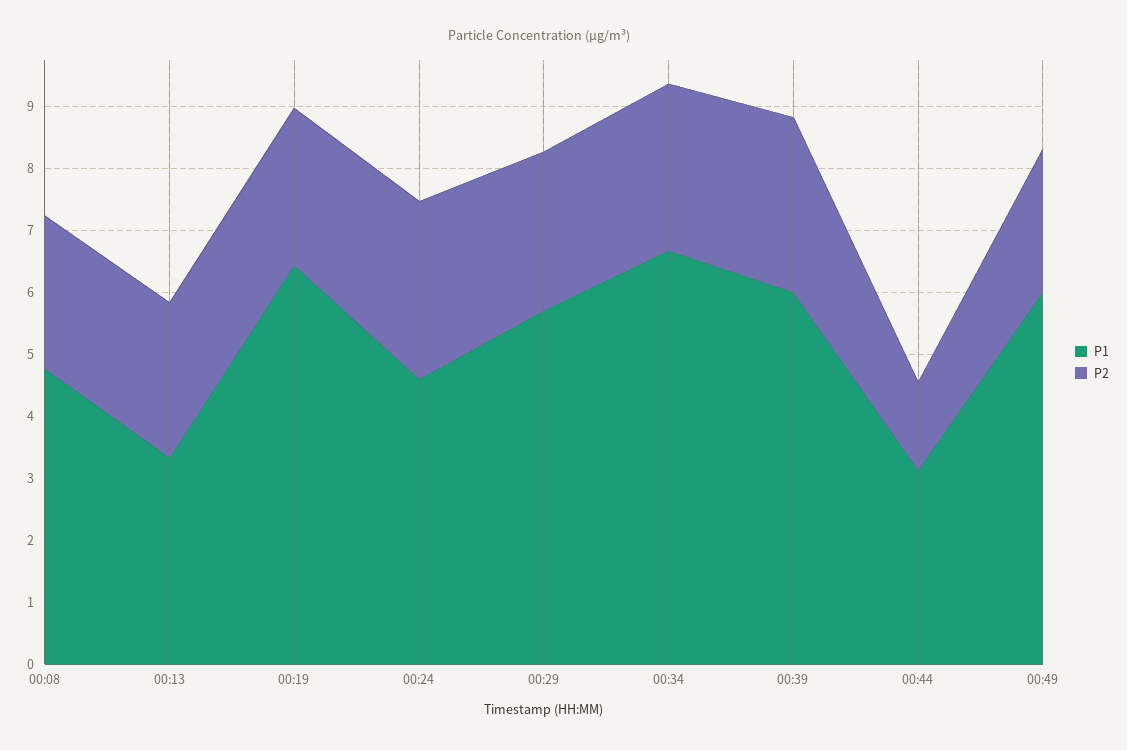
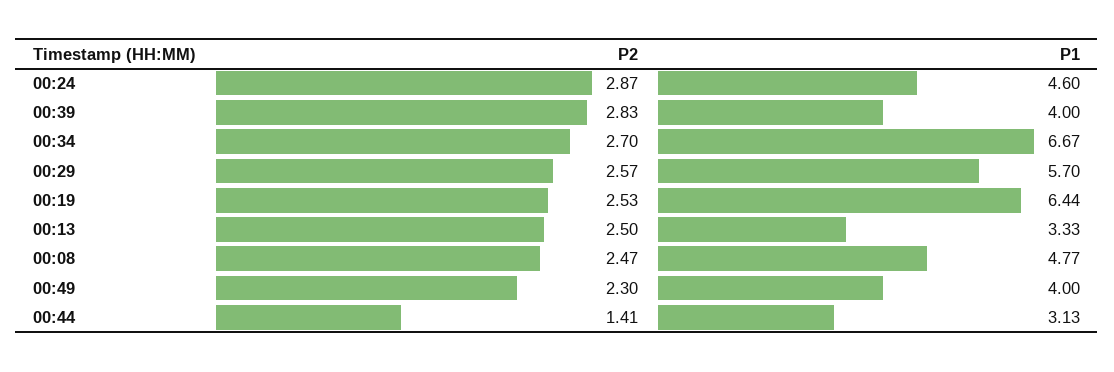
P1, 00:39: 6 -> 4
P1, 00:49: 6 -> 4

